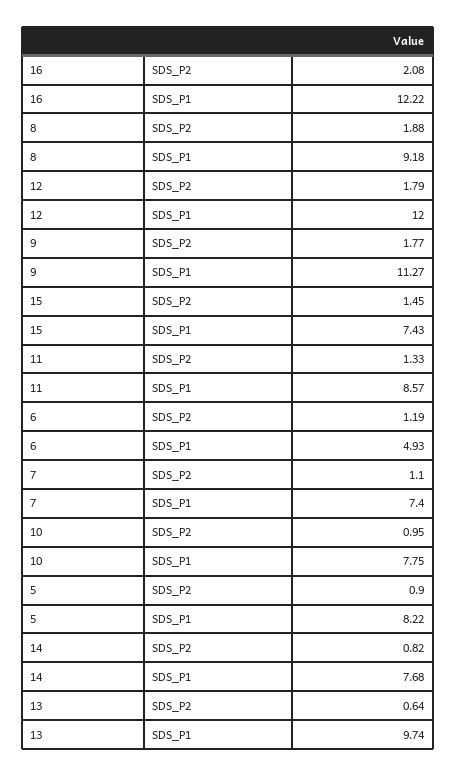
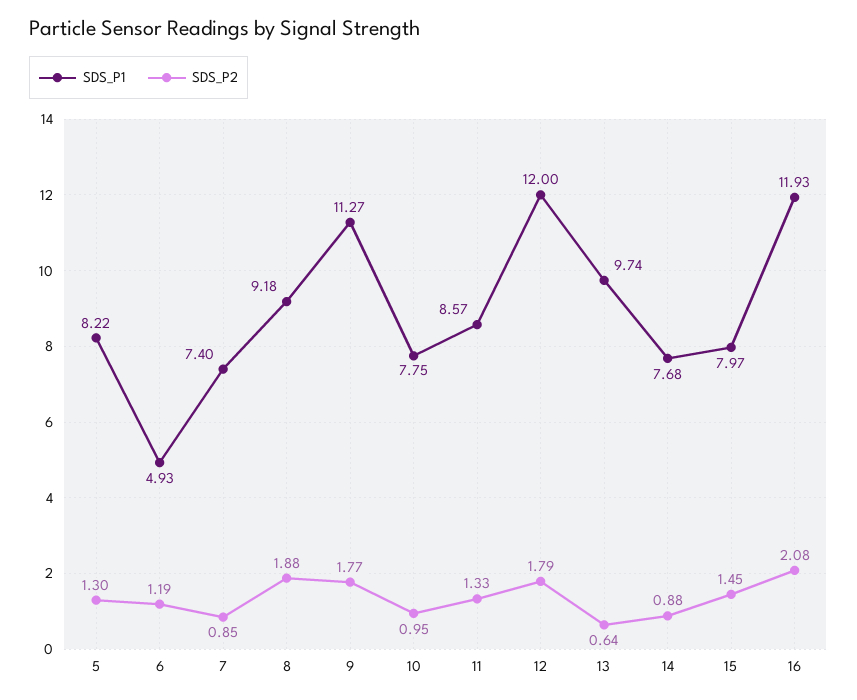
SDS_P1, 16: 12.22 -> 11.93
SDS_P1, 15: 7.43 -> 7.97
SDS_P2, 7: 1.1 -> 0.85
SDS_P2, 5: 0.9 -> 1.3
SDS_P2, 14: 0.82 -> 0.88

